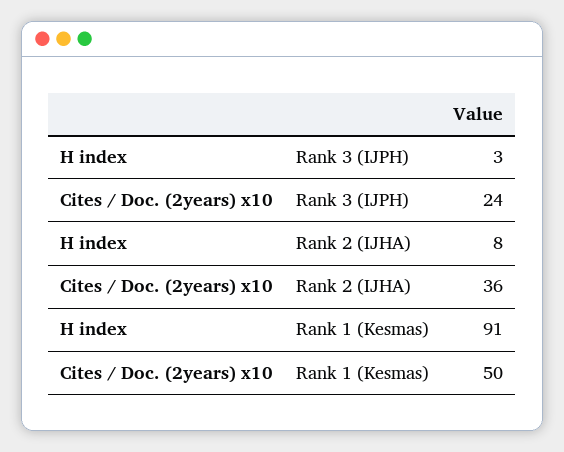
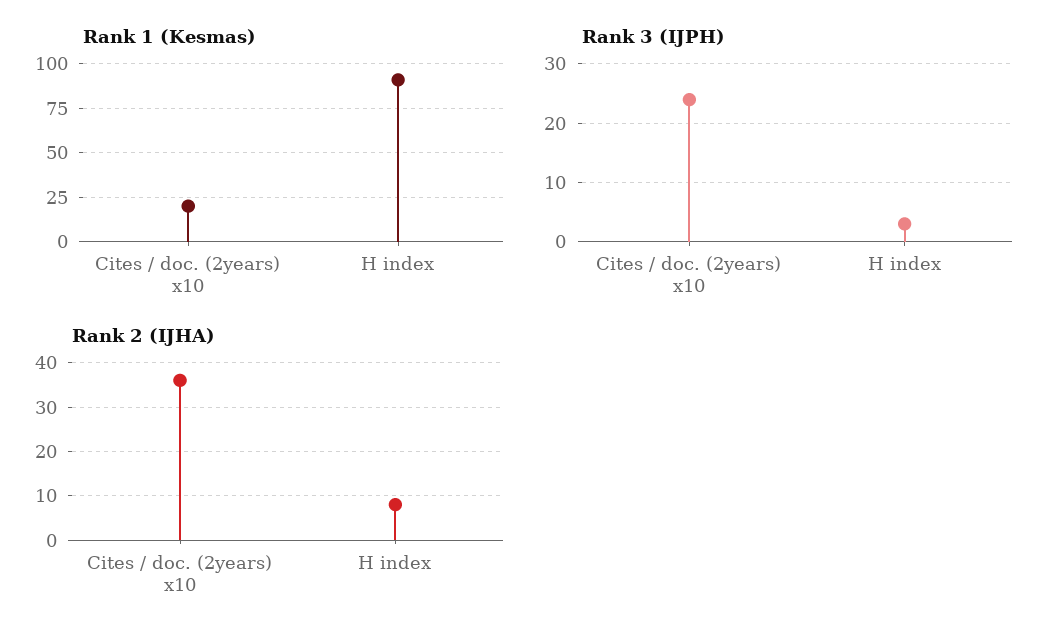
Rank 1 (Kesmas), Cites / Doc. (2years) x10: 50 -> 20

